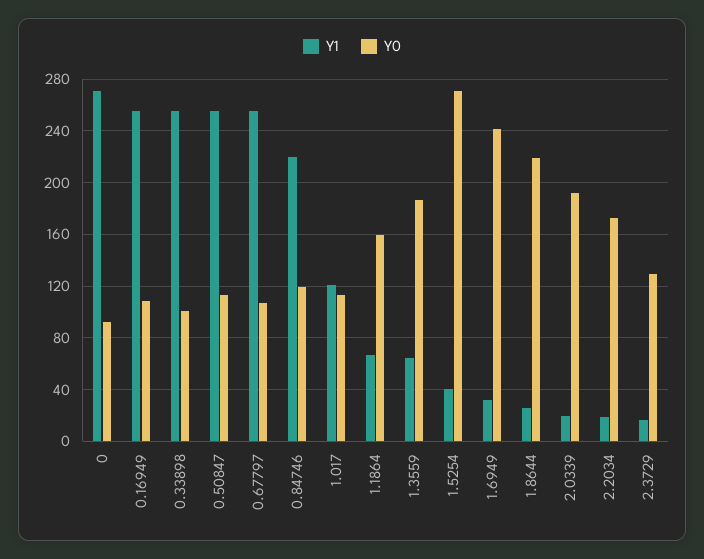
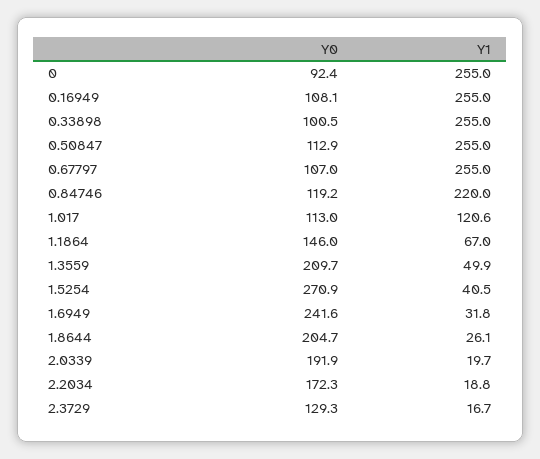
Y1, 0: 270 -> 255
Y0, 1.1864: 160 -> 146
Y1, 1.3559: 65 -> 49.9
Y0, 1.3559: 185 -> 209.7
Y0, 1.8644: 220 -> 204.7

